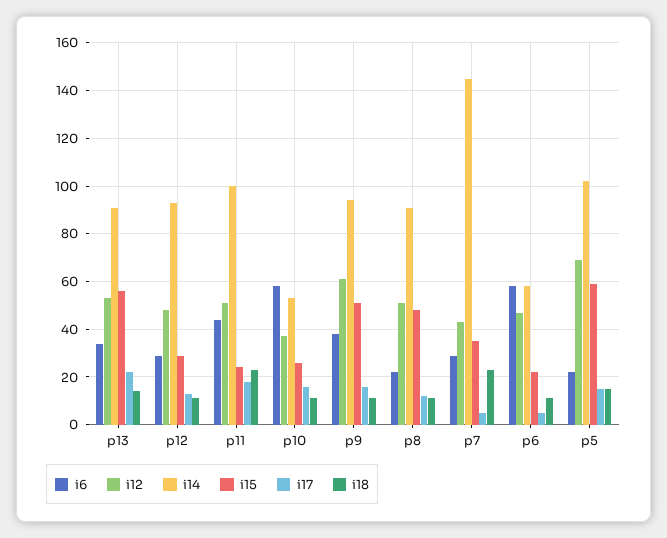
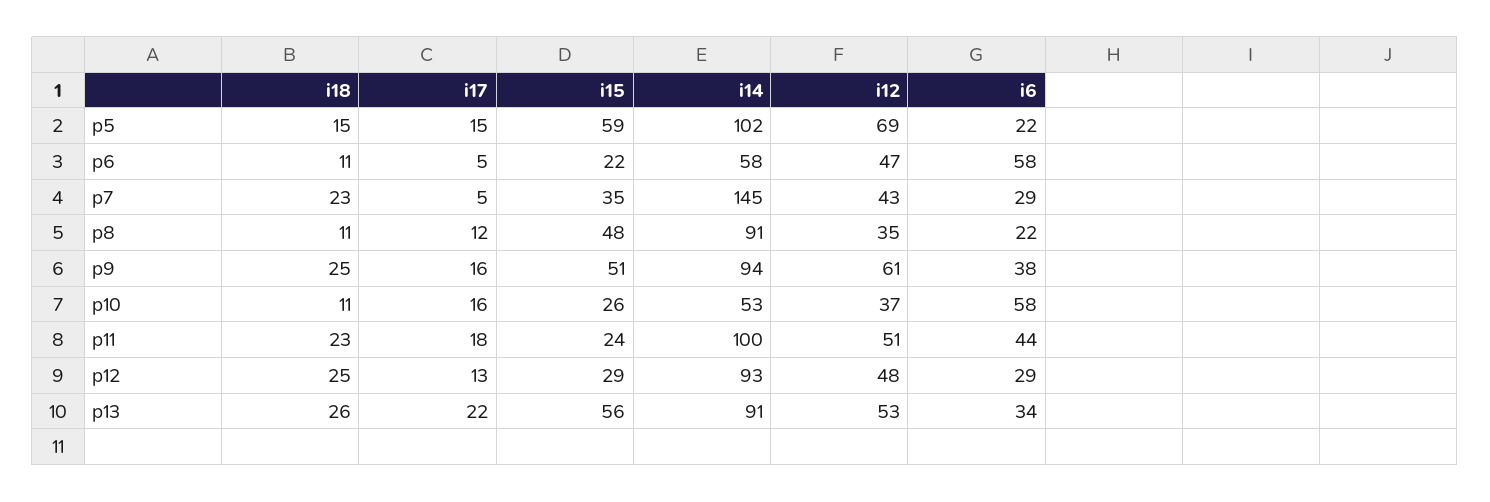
i18, p13: 15 -> 26
i18, p12: 10 -> 25
i18, p9: 10 -> 25
i12, p8: 50 -> 35

